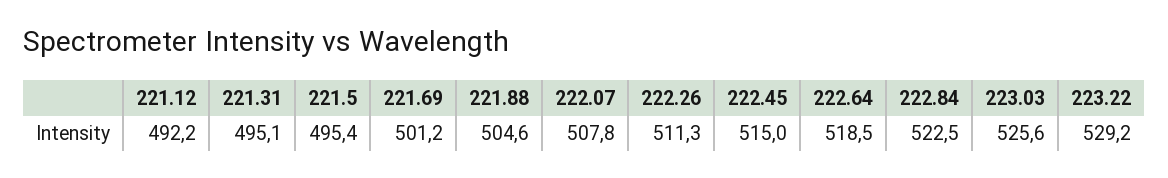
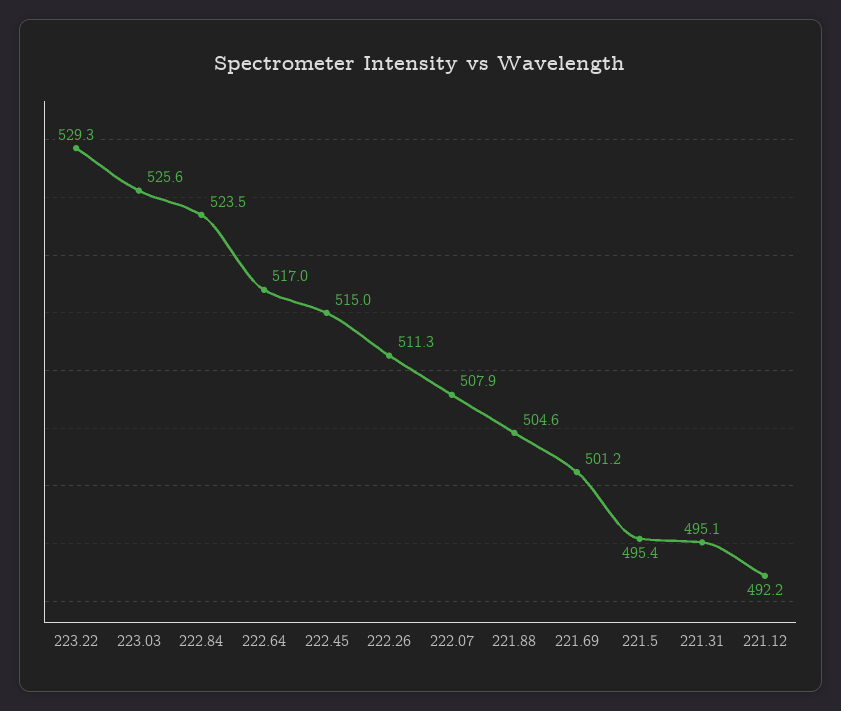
222.07: 507.8 -> 507.9
222.64: 518.5 -> 517
222.84: 522.5 -> 523.5
223.22: 529.2 -> 529.3

